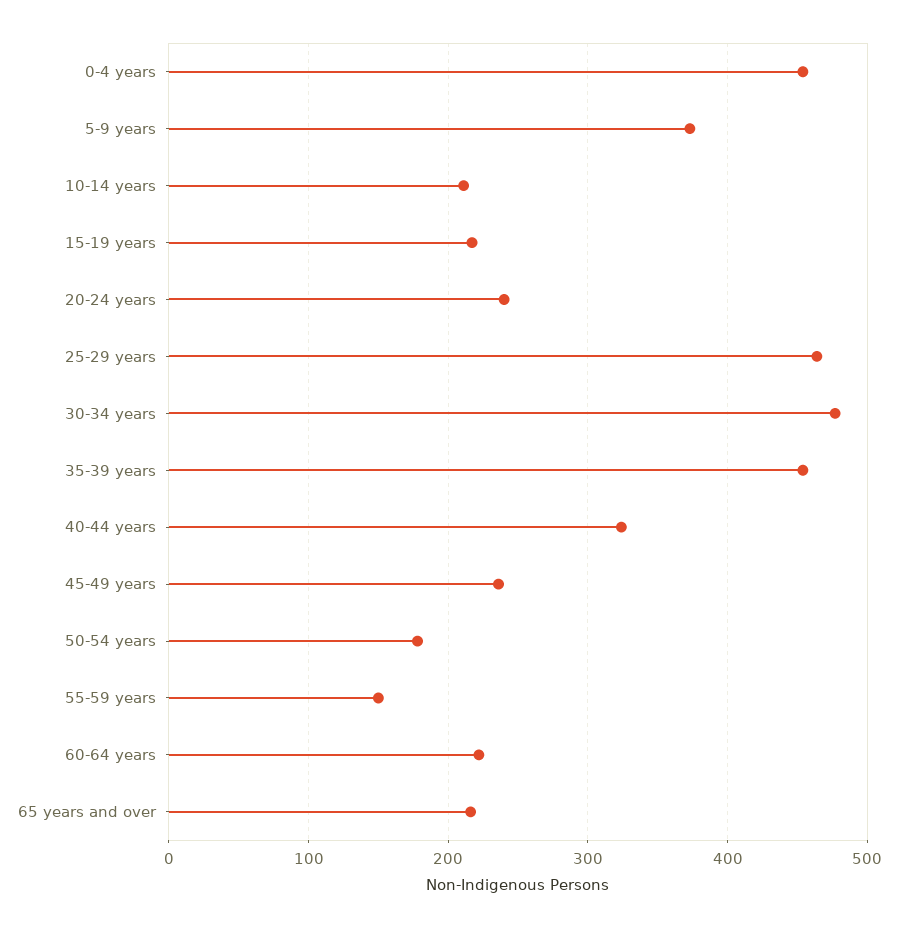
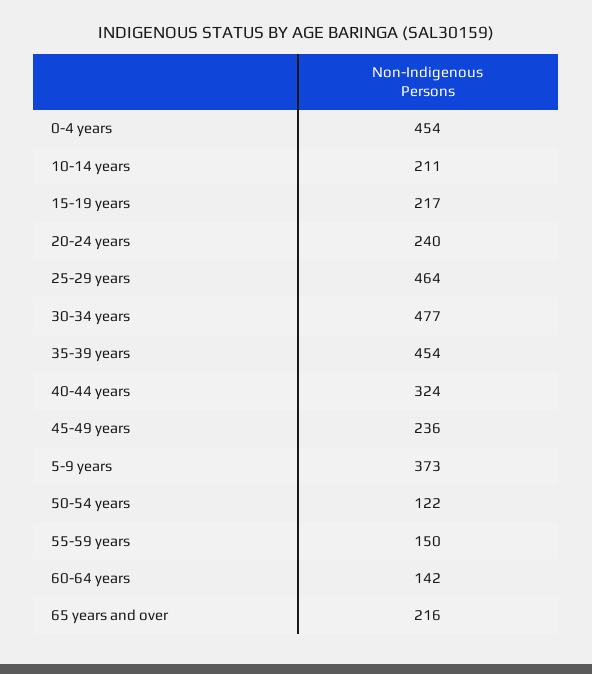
50-54 years: 180 -> 122
60-64 years: 220 -> 142

